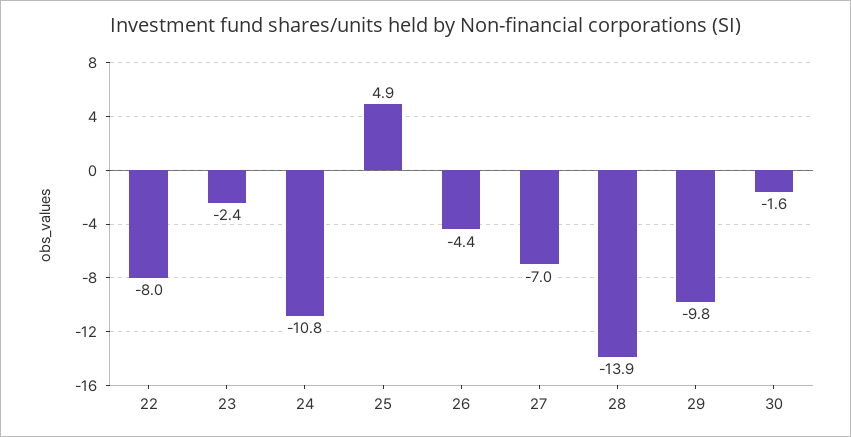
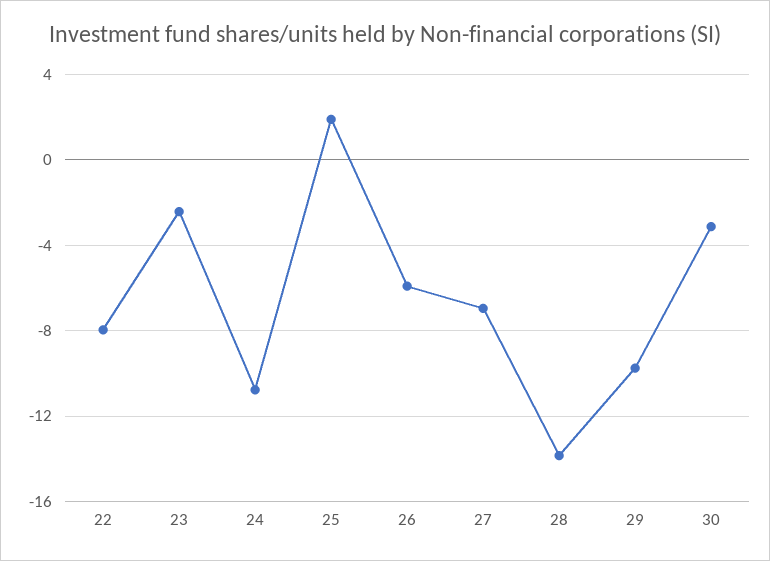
25: 4.9 -> 2
26: -4.4 -> -6
30: -1.6 -> -3

